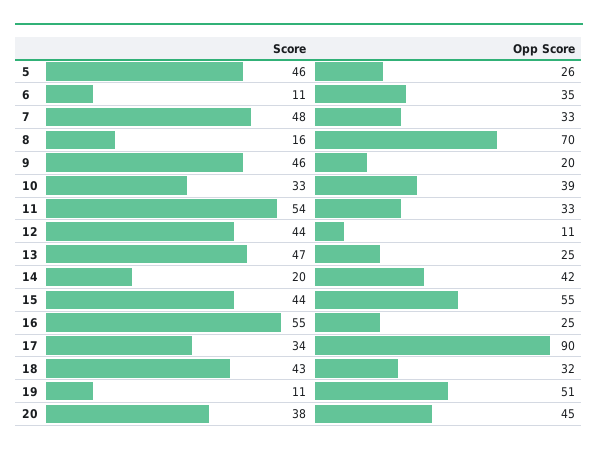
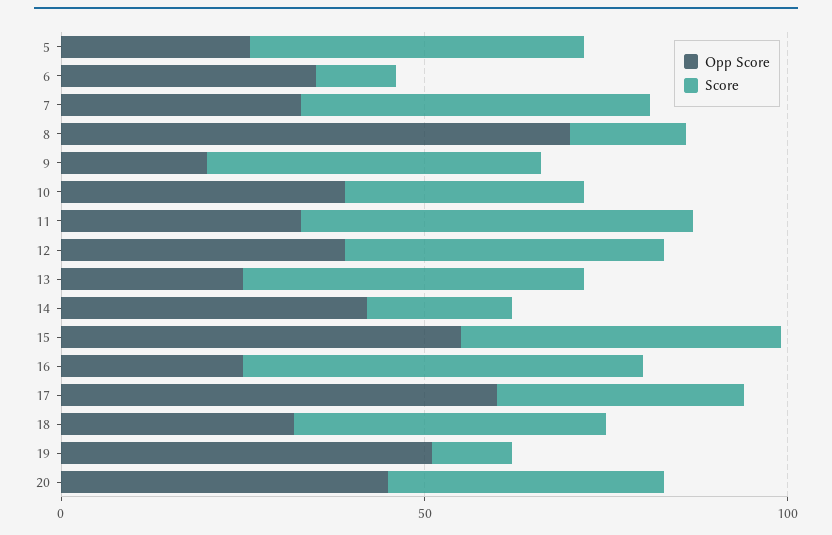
Opp Score, 12: 11 -> 40
Opp Score, 17: 90 -> 60

